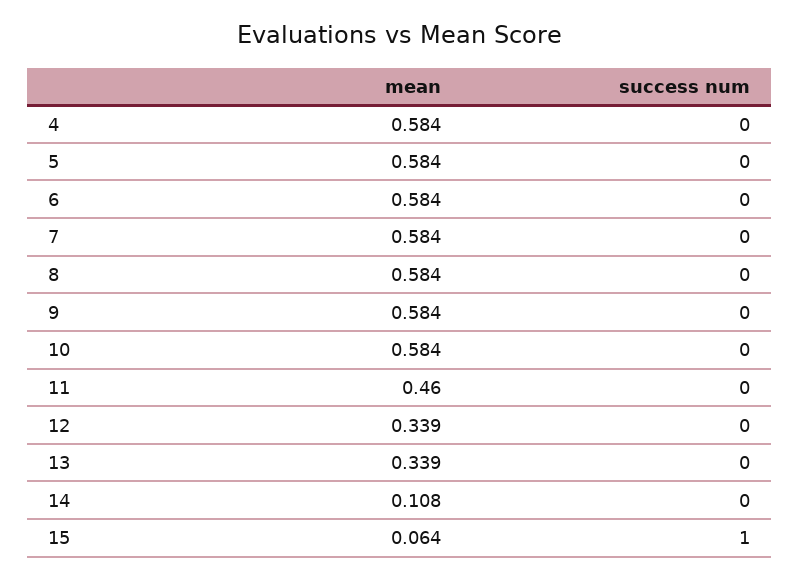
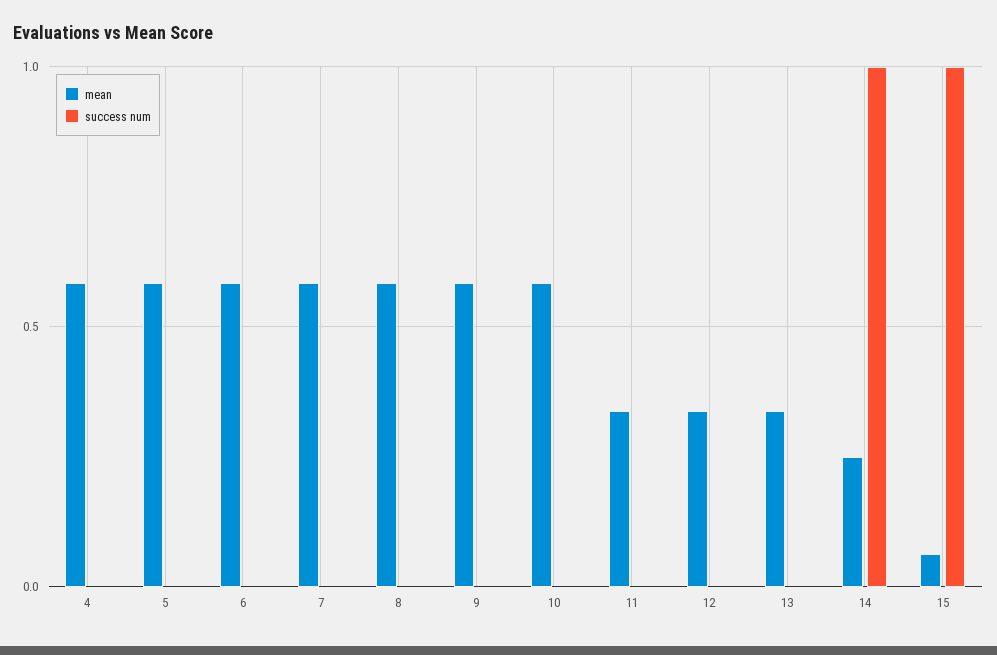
mean, 11: 0.46 -> 0.35
mean, 14: 0.108 -> 0.25
success num, 14: 0 -> 1

